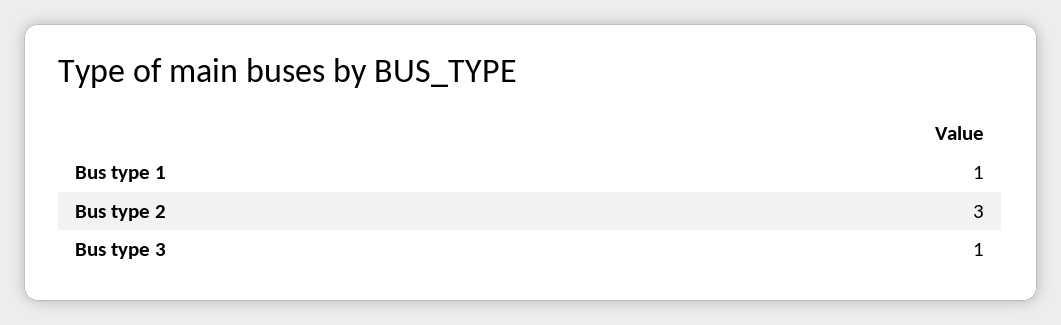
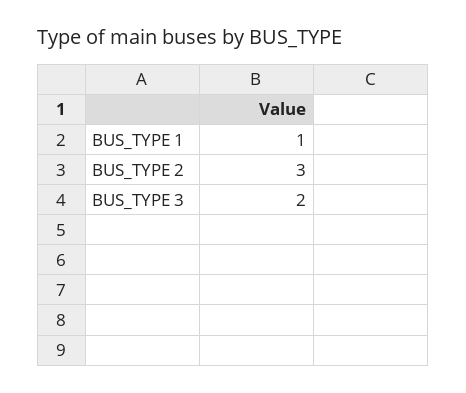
Bus type 3: 1 -> 2

